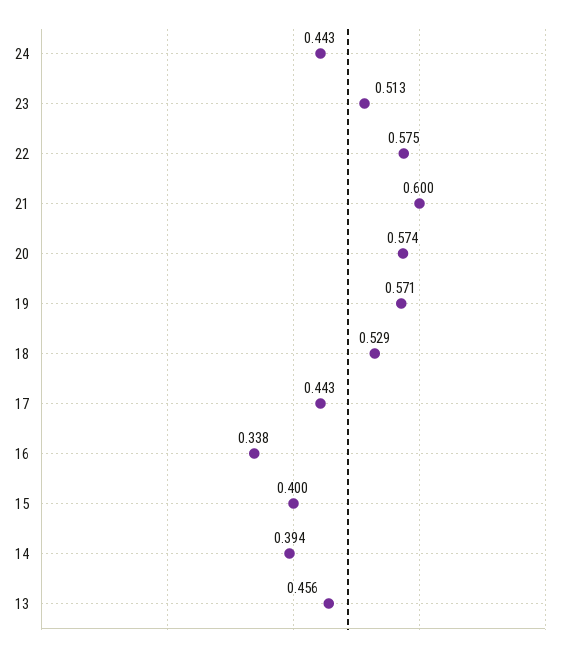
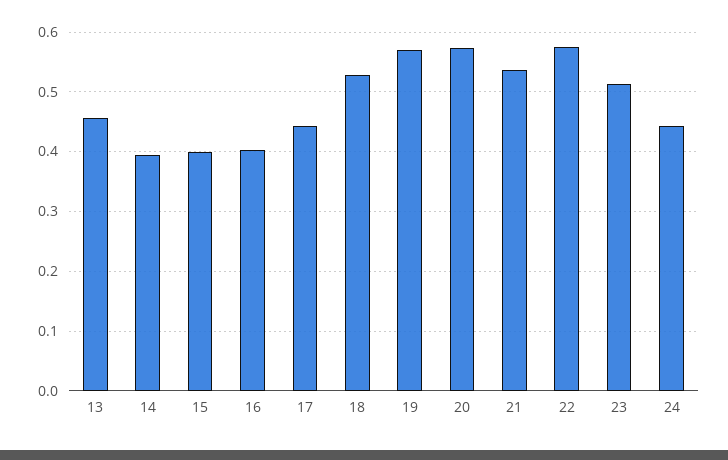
21: 0.6 -> 0.54
16: 0.338 -> 0.4

